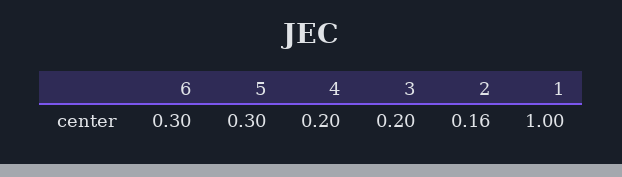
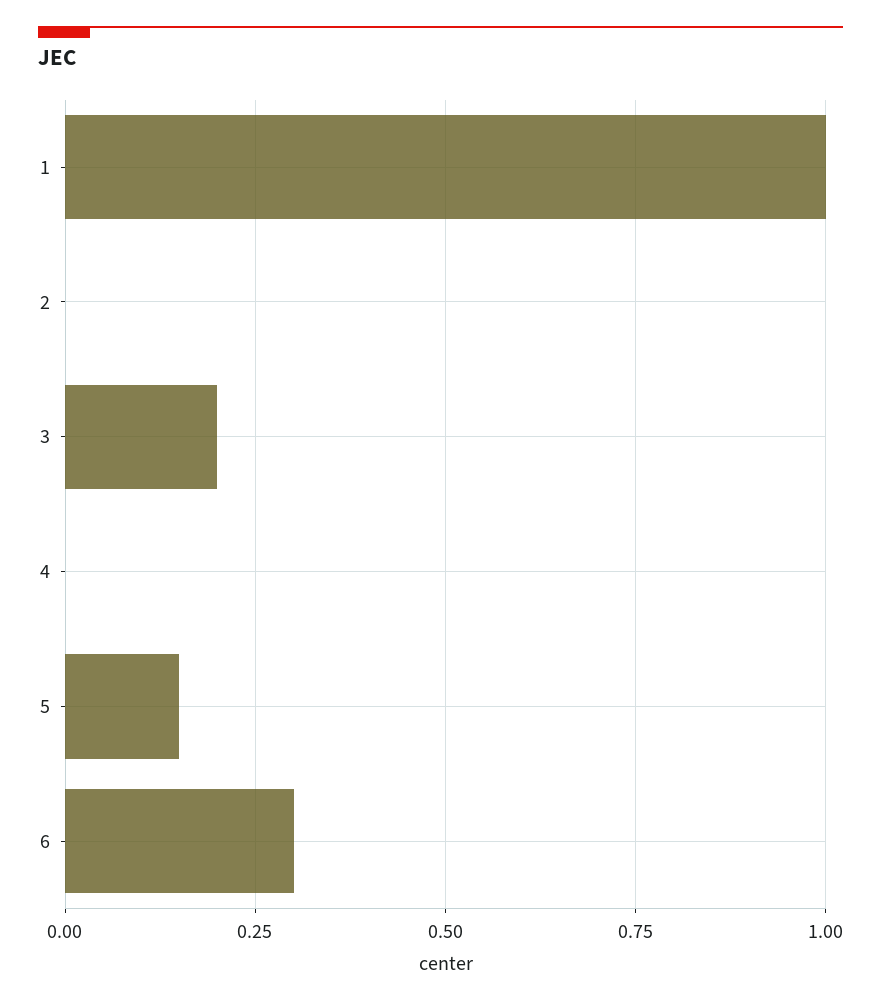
5: 0.3 -> 0.15
4: 0.2 -> 0
2: 0.16 -> 0

